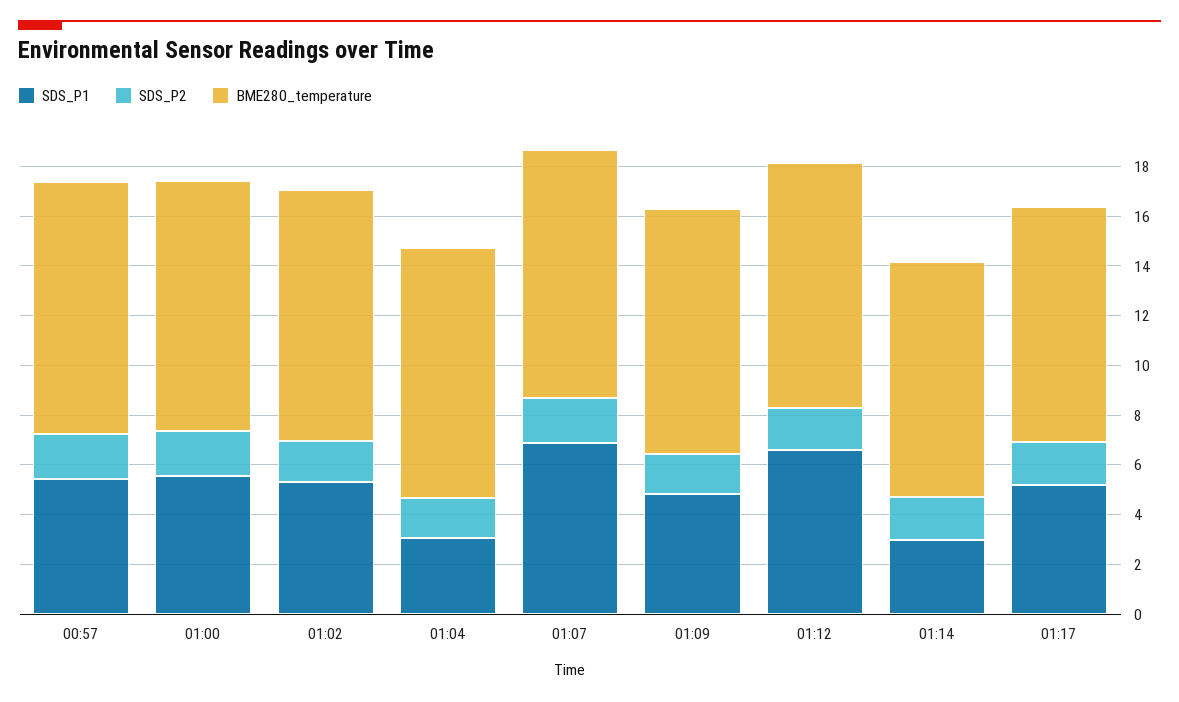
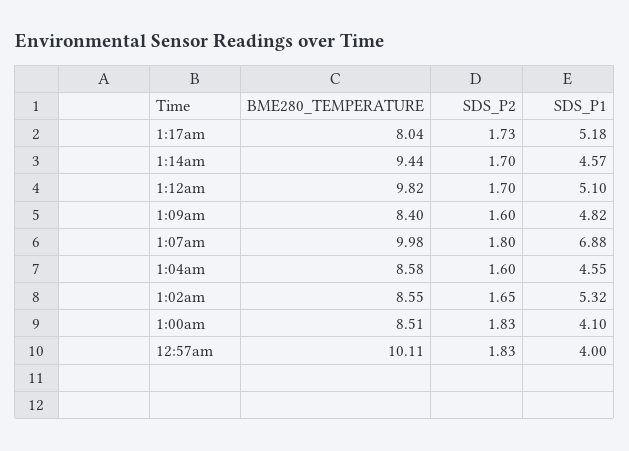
SDS_P1, 00:57: 5.5 -> 4
SDS_P1, 01:00: 5.5 -> 4.1
BME280_temperature, 01:00: 10 -> 8.51
BME280_temperature, 01:02: 10 -> 8.55
SDS_P1, 01:04: 3 -> 4.55
BME280_temperature, 01:04: 10 -> 8.58
BME280_temperature, 01:09: 10 -> 8.4
SDS_P1, 01:12: 6.5 -> 5.1
SDS_P1, 01:14: 3 -> 4.57
BME280_temperature, 01:17: 9.5 -> 8.04

